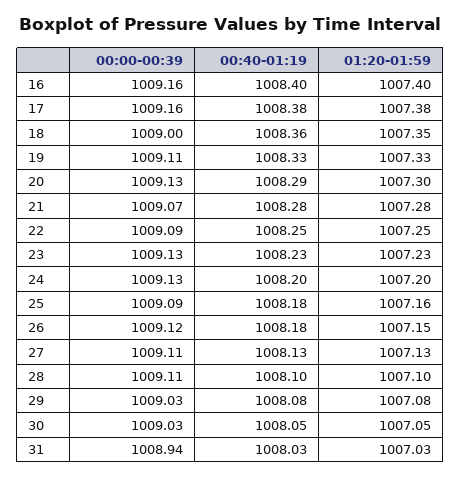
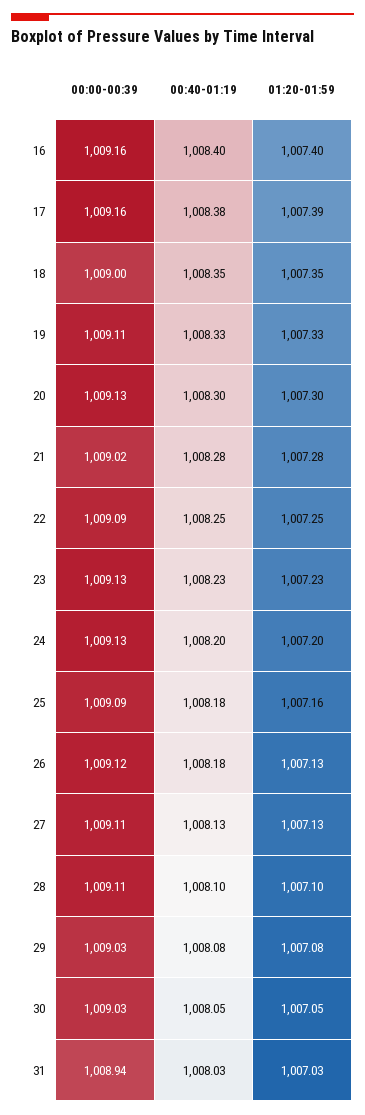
01:20-01:59, 17: 1007.38 -> 1007.39
00:40-01:19, 18: 1008.36 -> 1008.35
00:40-01:19, 20: 1008.29 -> 1008.3
00:00-00:39, 21: 1009.07 -> 1009.02
01:20-01:59, 26: 1007.15 -> 1007.13

